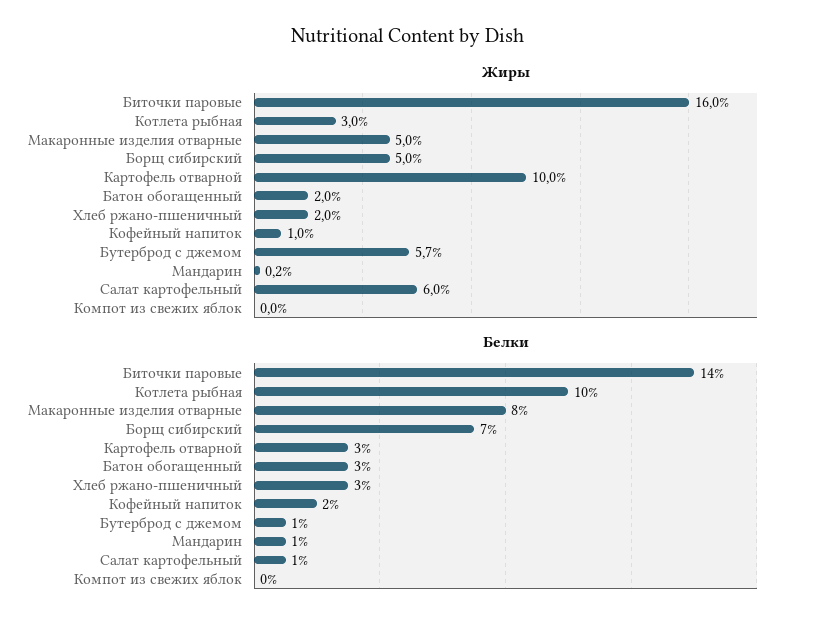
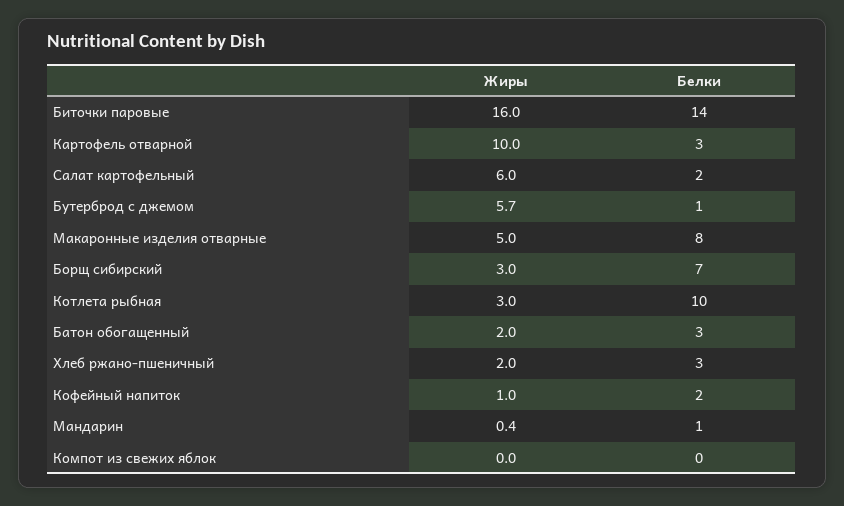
Жиры, Борщ сибирский: 5 -> 3
Жиры, Мандарин: 0.2 -> 0.4
Белки, Салат картофельный: 1 -> 2

